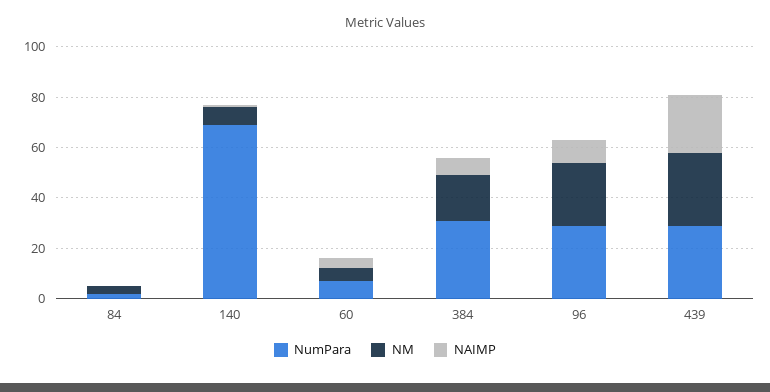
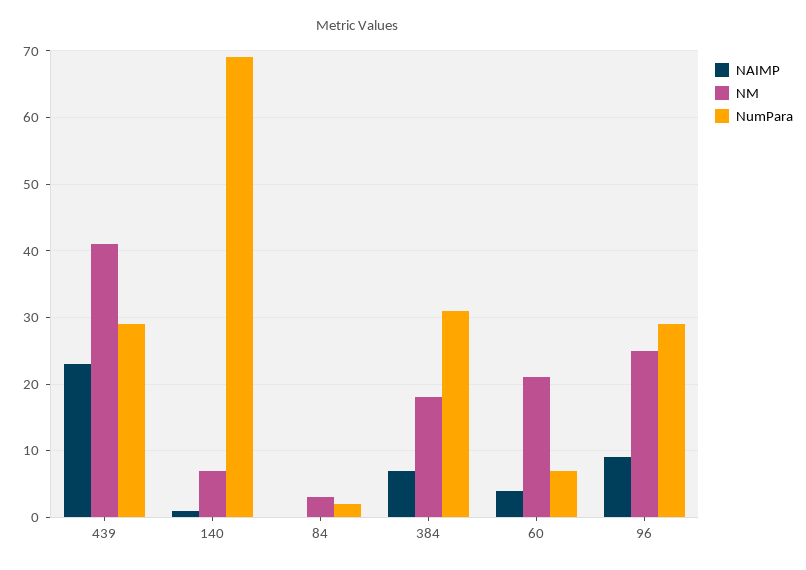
NM, 60: 5 -> 21
NM, 439: 30 -> 41

